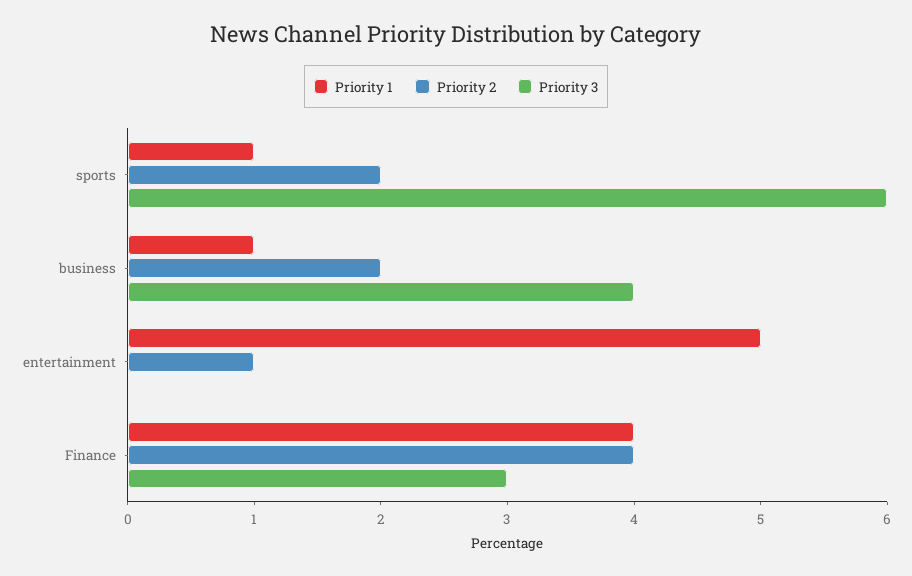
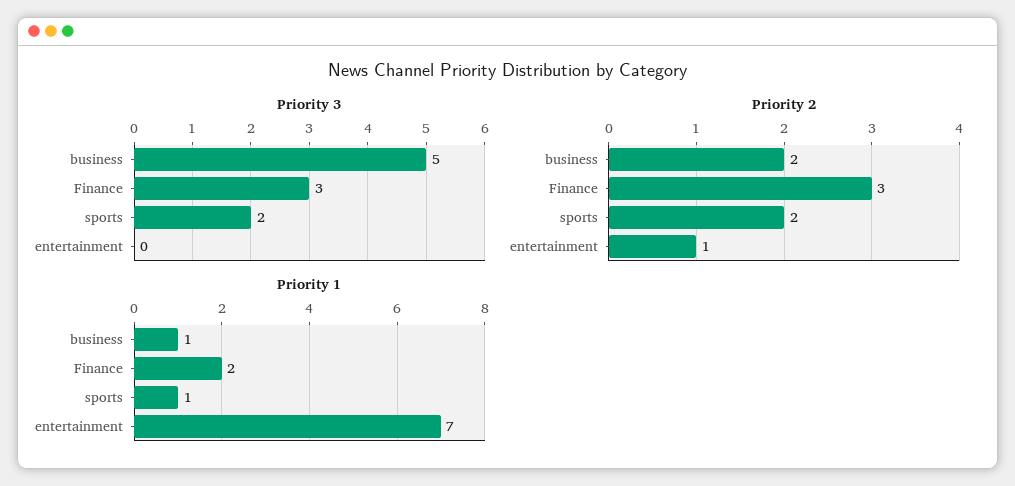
Priority 3, sports: 6 -> 2
Priority 3, business: 4 -> 5
Priority 1, entertainment: 5 -> 7
Priority 1, Finance: 4 -> 2
Priority 2, Finance: 4 -> 3

